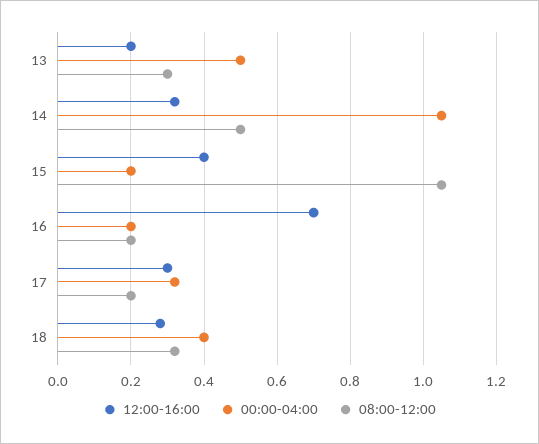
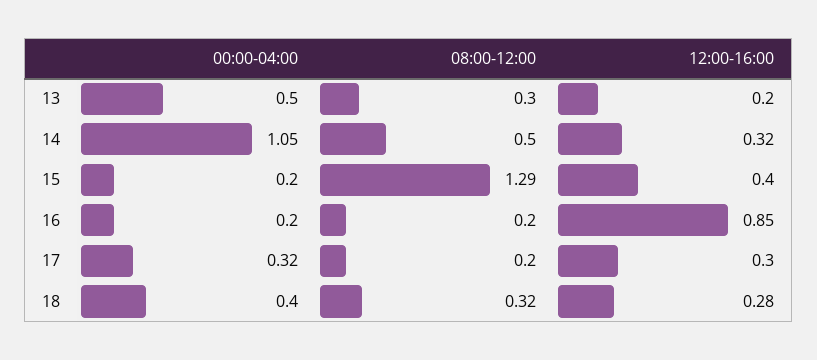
08:00-12:00, 15: 1.05 -> 1.29
12:00-16:00, 16: 0.7 -> 0.85

